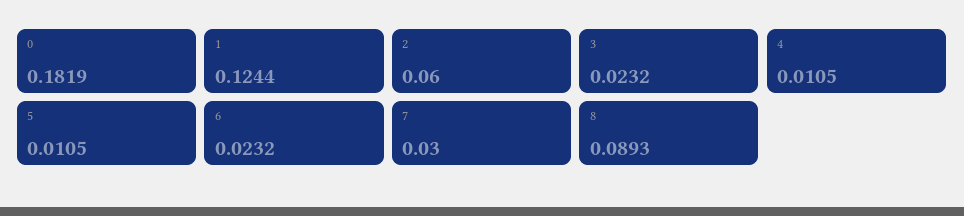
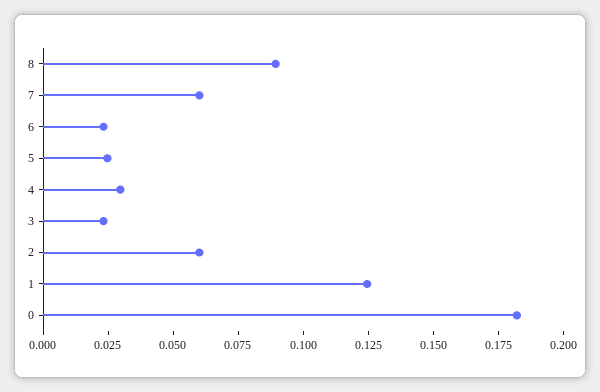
4: 0.0105 -> 0.03
5: 0.0105 -> 0.025
7: 0.03 -> 0.06

